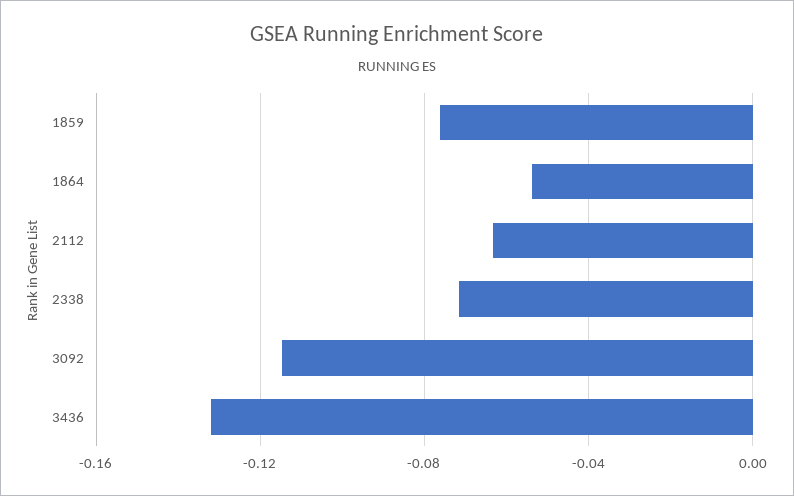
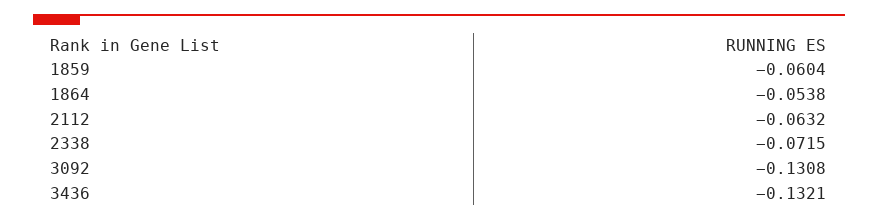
1859: -0.075 -> -0.0604
3092: -0.115 -> -0.1308

